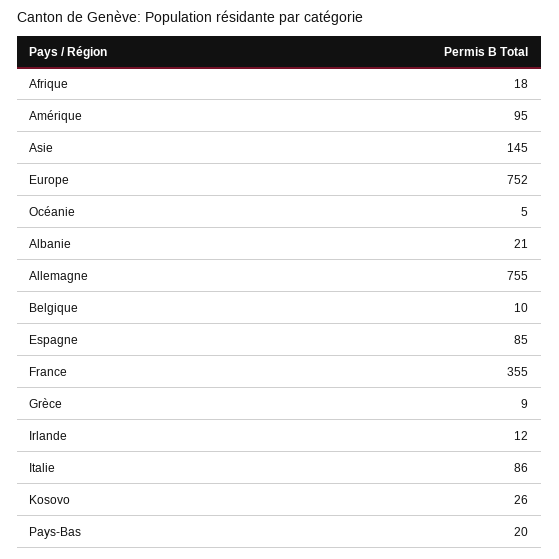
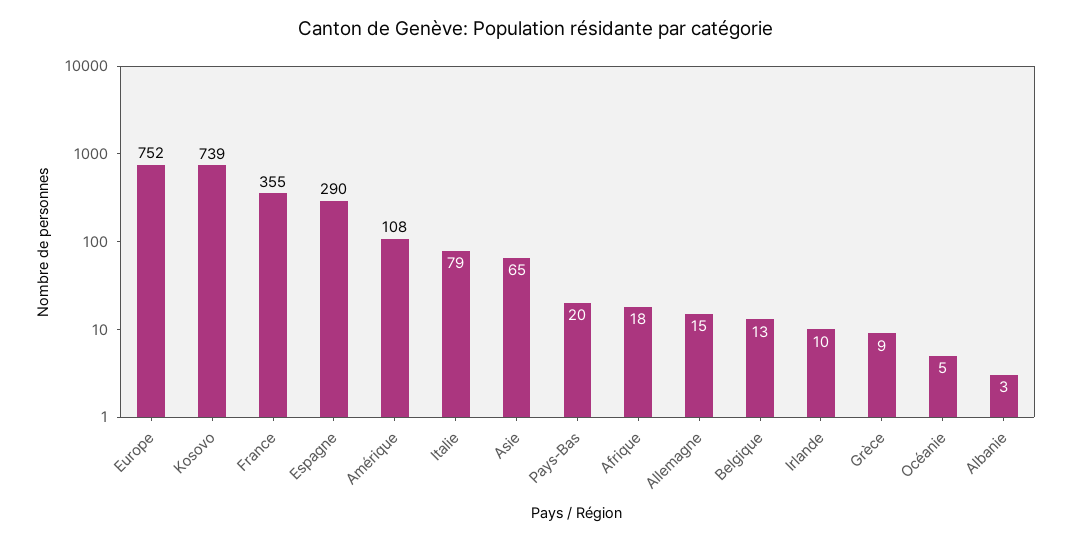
Amérique: 95 -> 108
Asie: 145 -> 65
Albanie: 21 -> 3
Allemagne: 755 -> 15
Belgique: 10 -> 13
Espagne: 85 -> 290
Irlande: 12 -> 10
Italie: 86 -> 79
Kosovo: 26 -> 739

